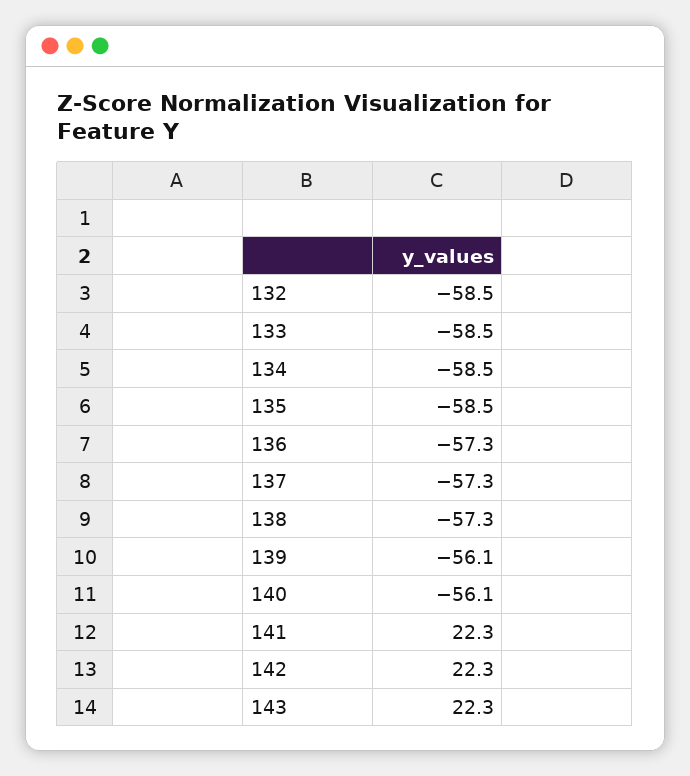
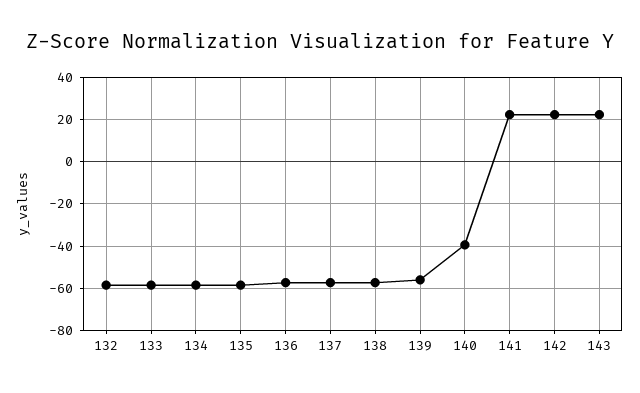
140: -56.1 -> -40

